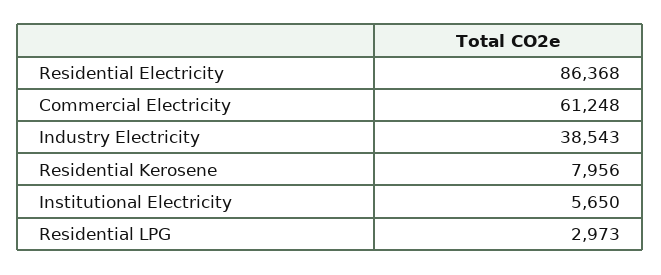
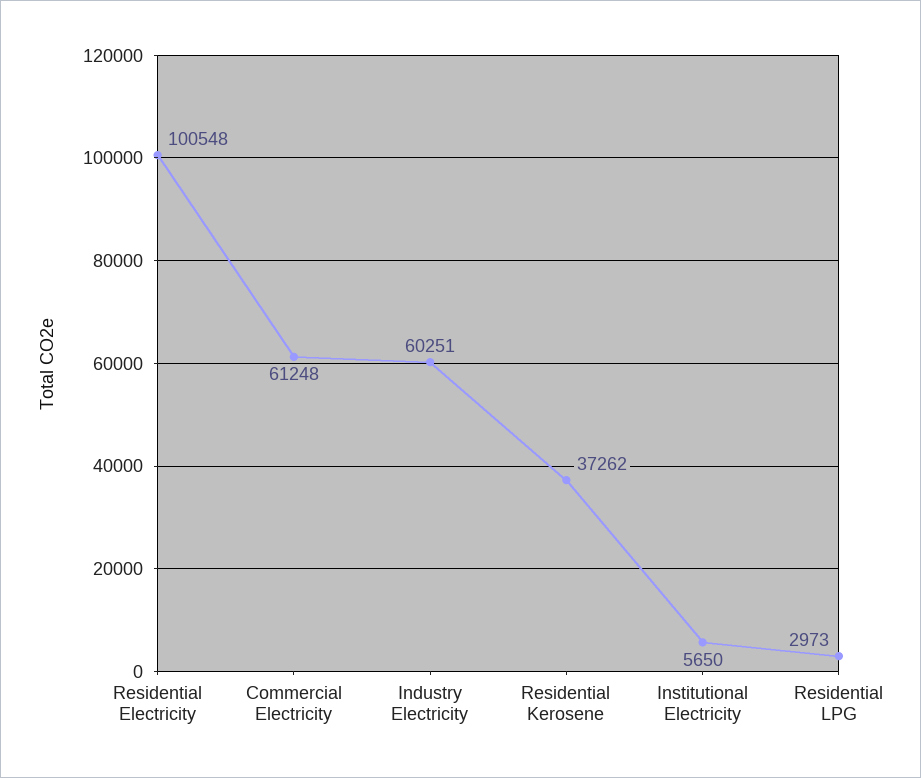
Residential Electricity: 86368 -> 100548
Industry Electricity: 38543 -> 60251
Residential Kerosene: 7956 -> 37262

